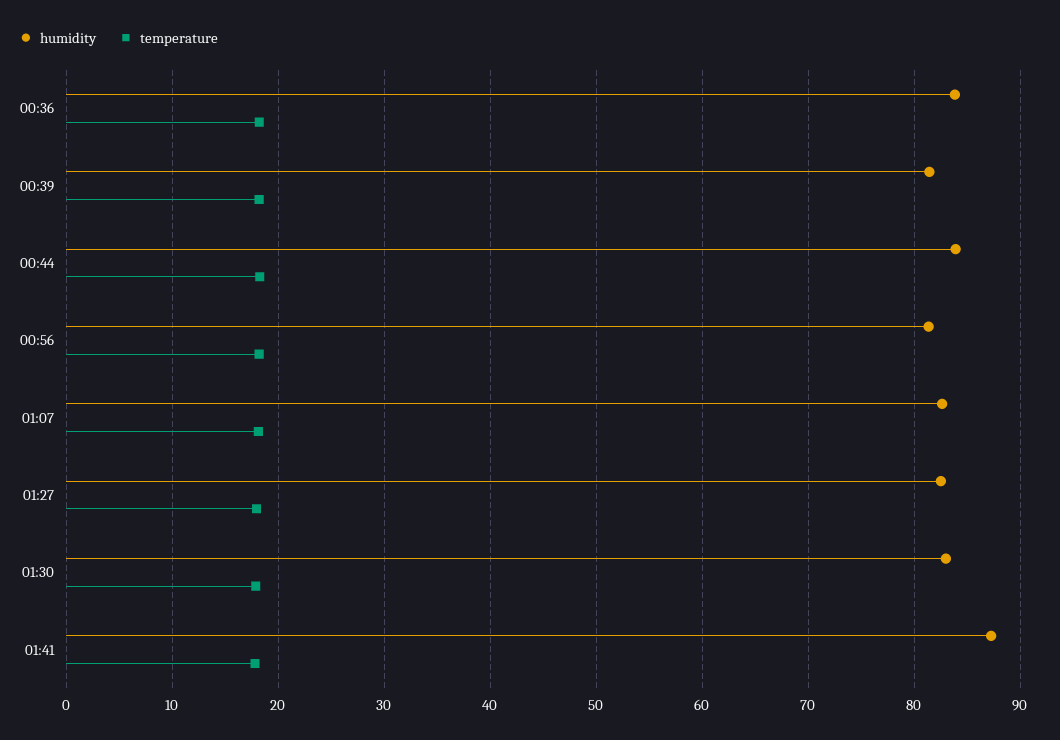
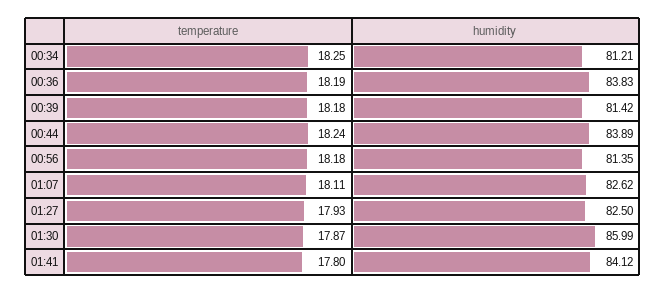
humidity, 01:30: 83 -> 85.99
humidity, 01:41: 87 -> 84.12
temperature, 00:34: none -> 18.25
humidity, 00:34: none -> 81.21

